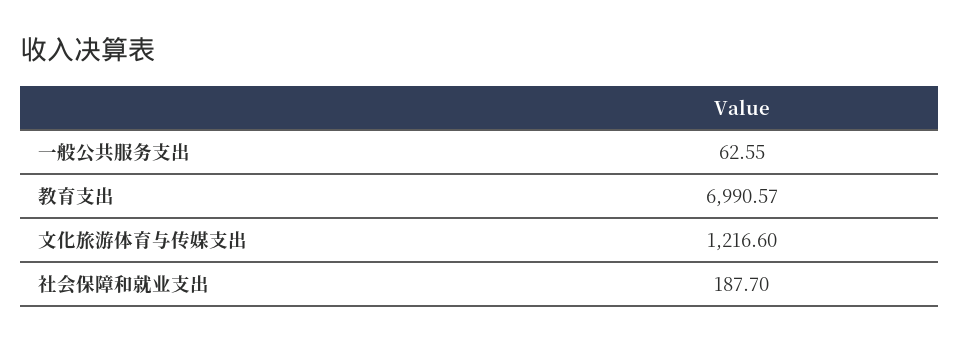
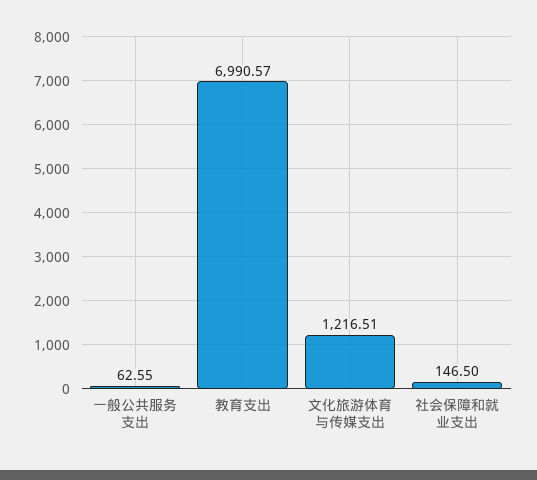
文化旅游体育与传媒支出: 1216.6 -> 1216.51
社会保障和就业支出: 187.7 -> 146.5

